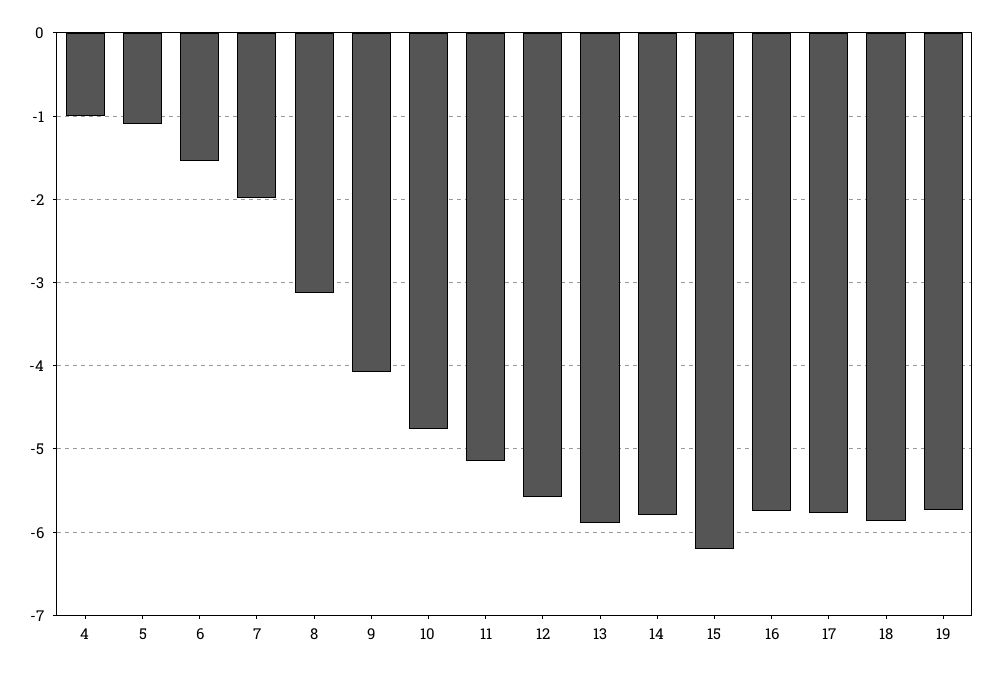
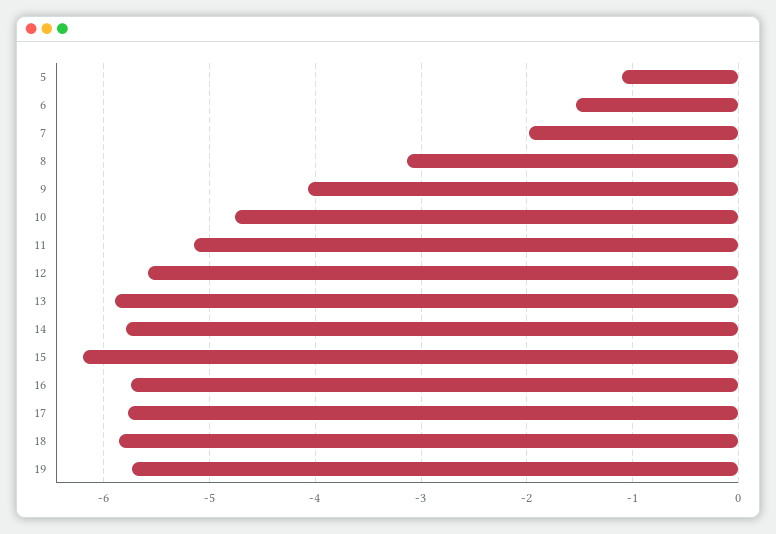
4: -1 -> none

